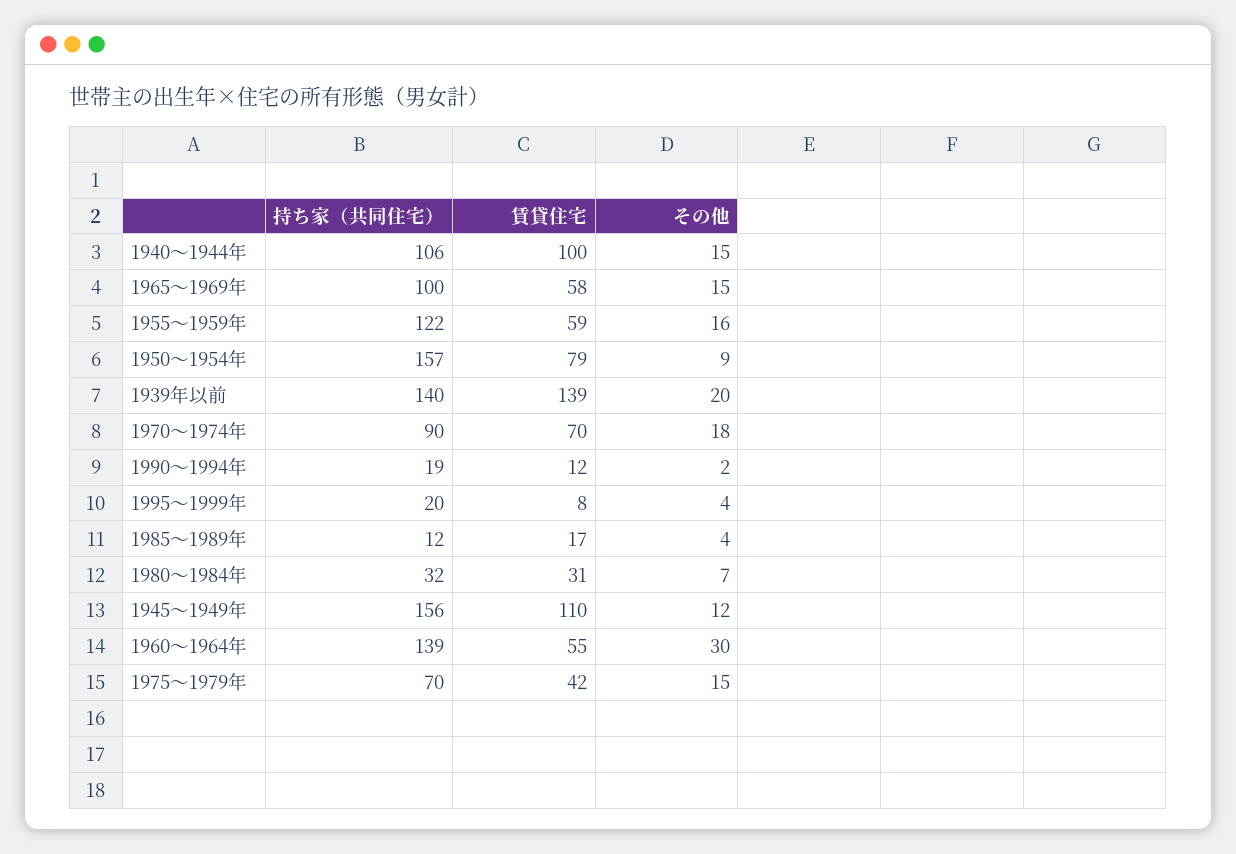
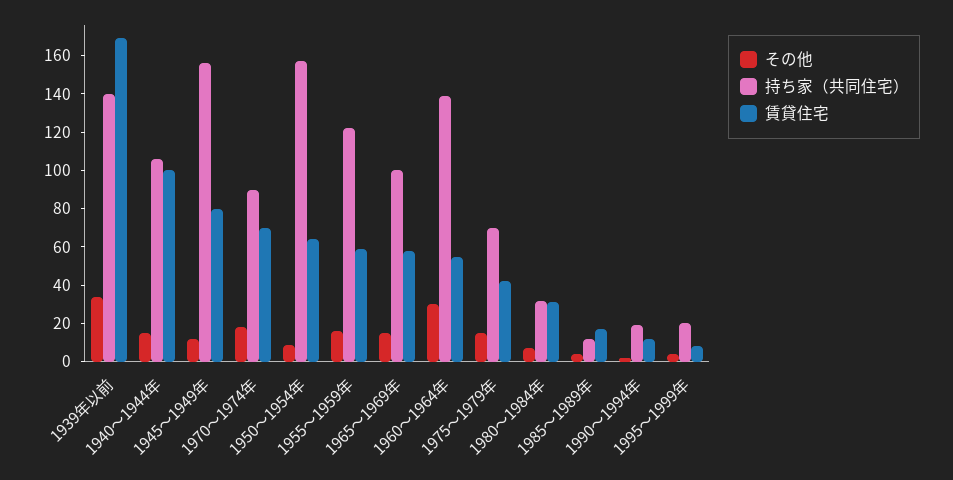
賃貸住宅, 1950～1954年: 79 -> 65
賃貸住宅, 1939年以前: 139 -> 170
その他, 1939年以前: 20 -> 35
賃貸住宅, 1945～1949年: 110 -> 80

